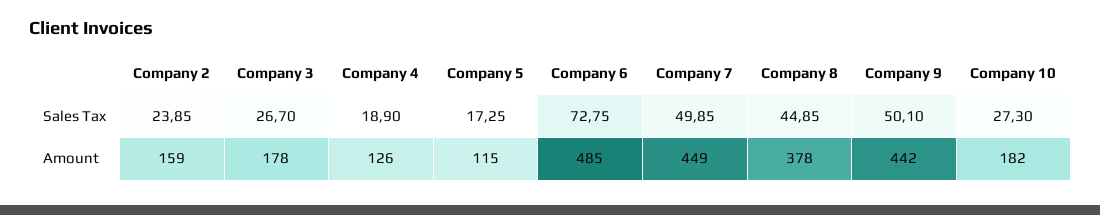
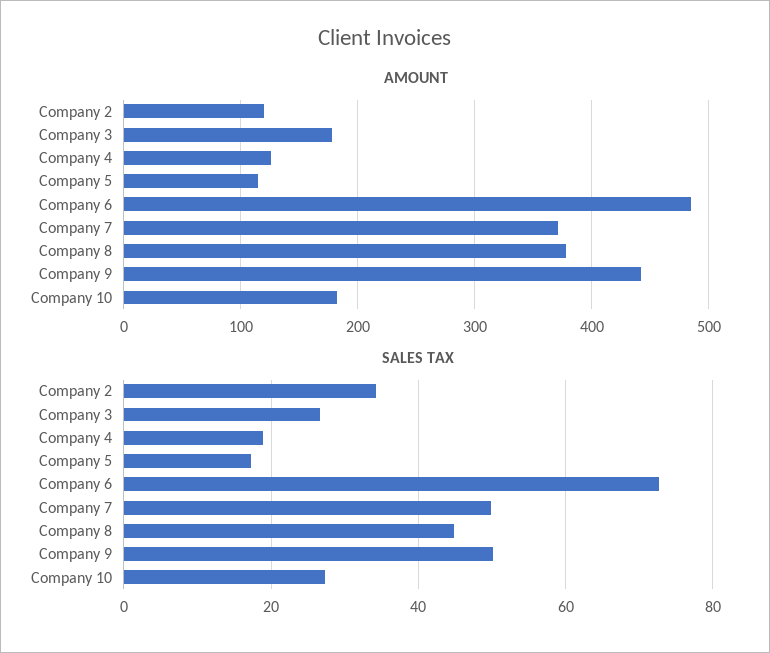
Sales Tax, Company 2: 23.85 -> 34
Amount, Company 2: 159 -> 120
Amount, Company 7: 449 -> 370

